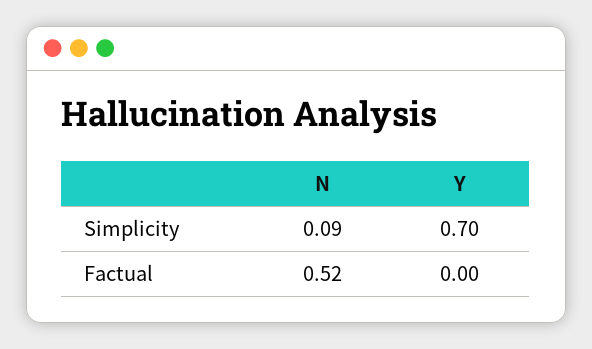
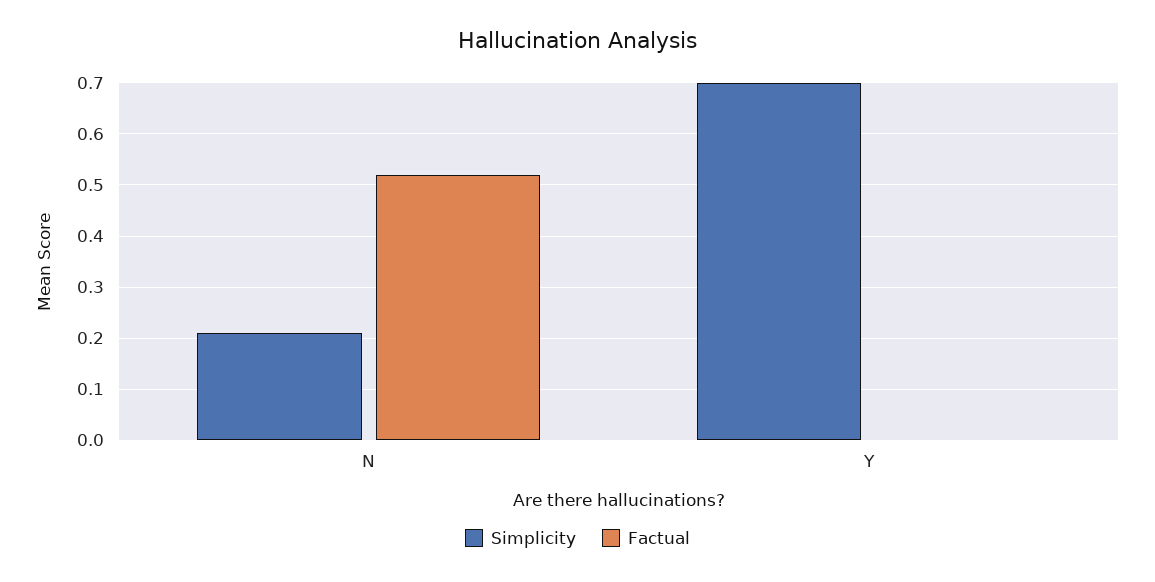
Simplicity, N: 0.09 -> 0.2

